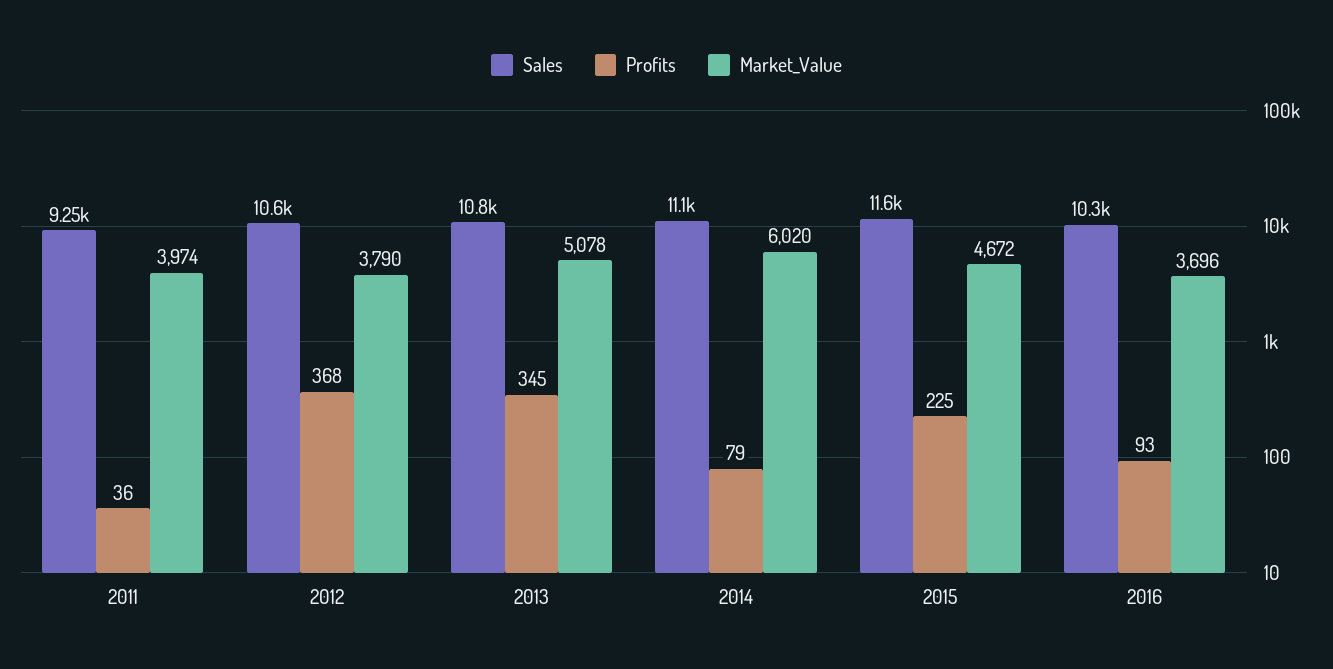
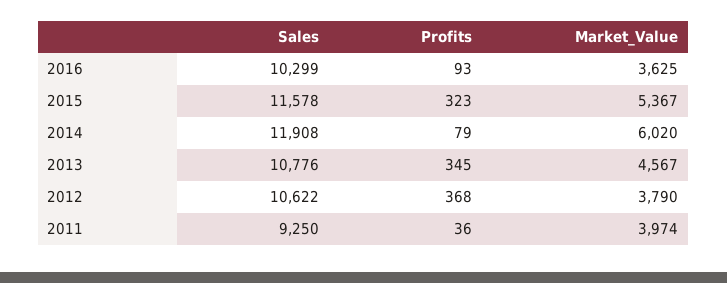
Market_Value, 2013: 5078 -> 4567
Sales, 2014: 11100 -> 11908
Profits, 2015: 225 -> 323
Market_Value, 2015: 4672 -> 5367
Market_Value, 2016: 3696 -> 3625

